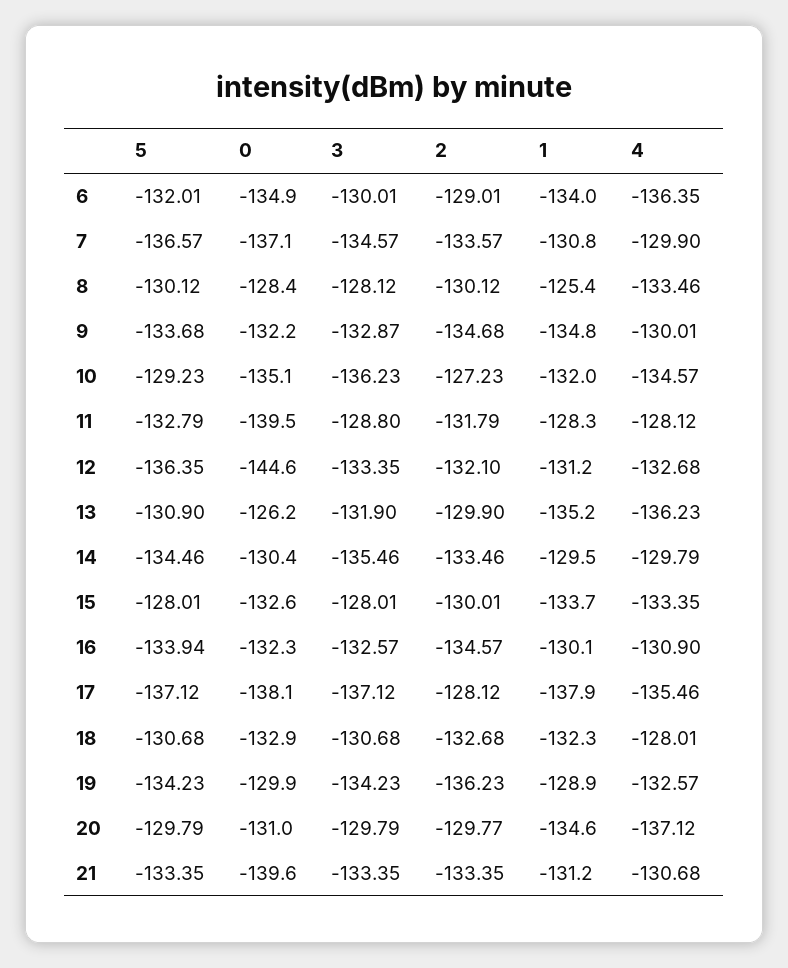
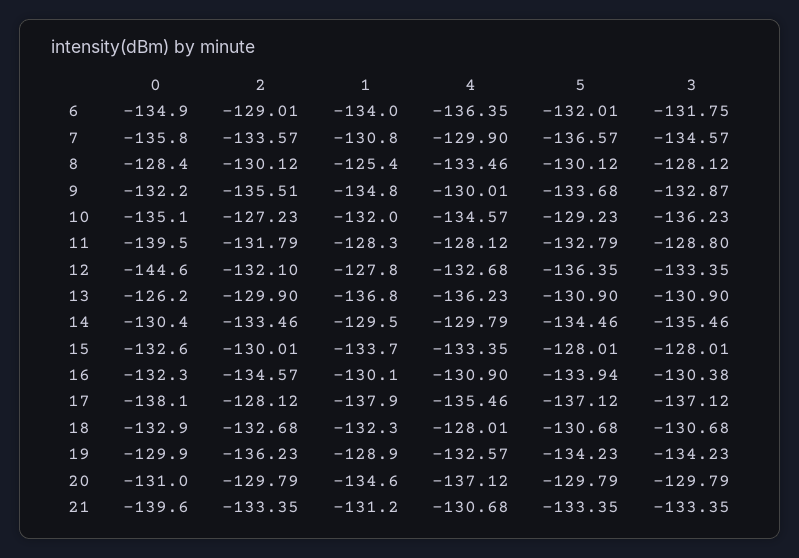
3, 6: -130.01 -> -131.75
0, 7: -137.1 -> -135.8
2, 9: -134.68 -> -135.51
1, 12: -131.2 -> -127.8
3, 13: -131.9 -> -130.9
1, 13: -135.2 -> -136.8
3, 16: -132.57 -> -130.38
2, 20: -129.77 -> -129.79

